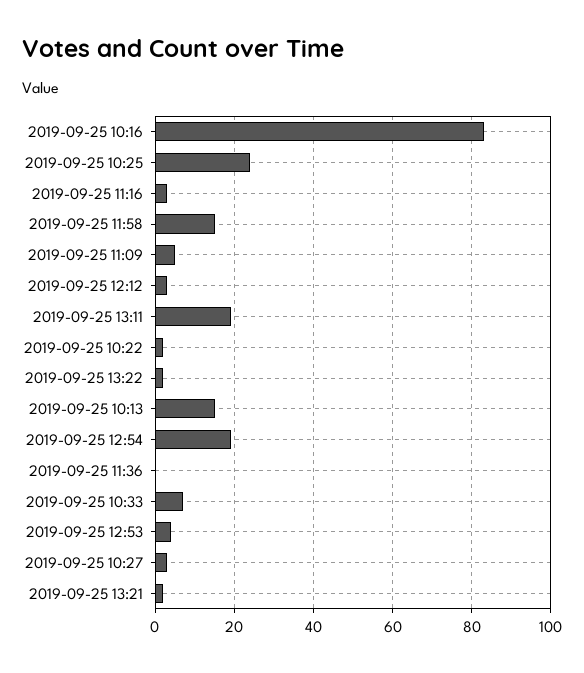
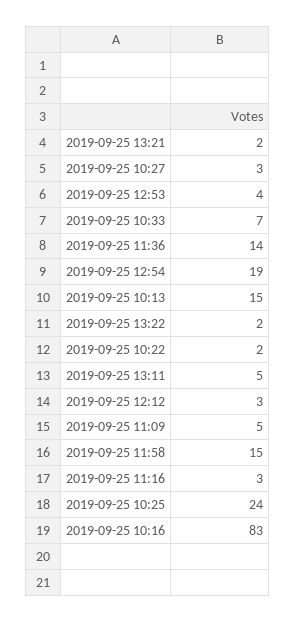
2019-09-25 13:11: 20 -> 5
2019-09-25 11:36: 0 -> 14

